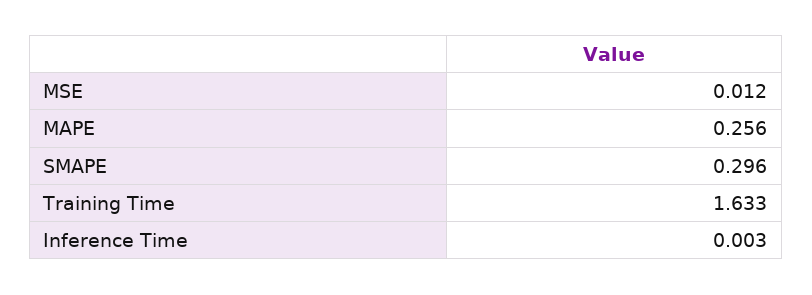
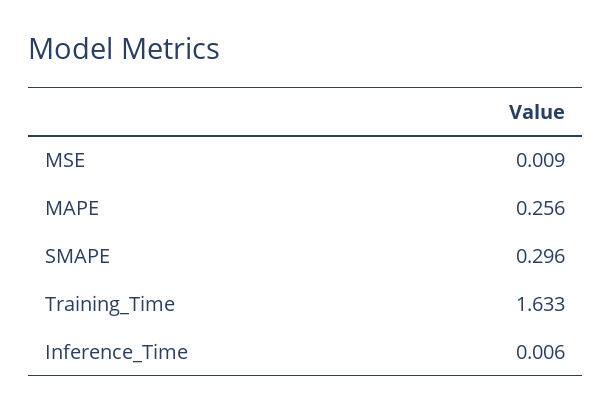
MSE: 0.012 -> 0.009
Inference Time: 0.003 -> 0.006

